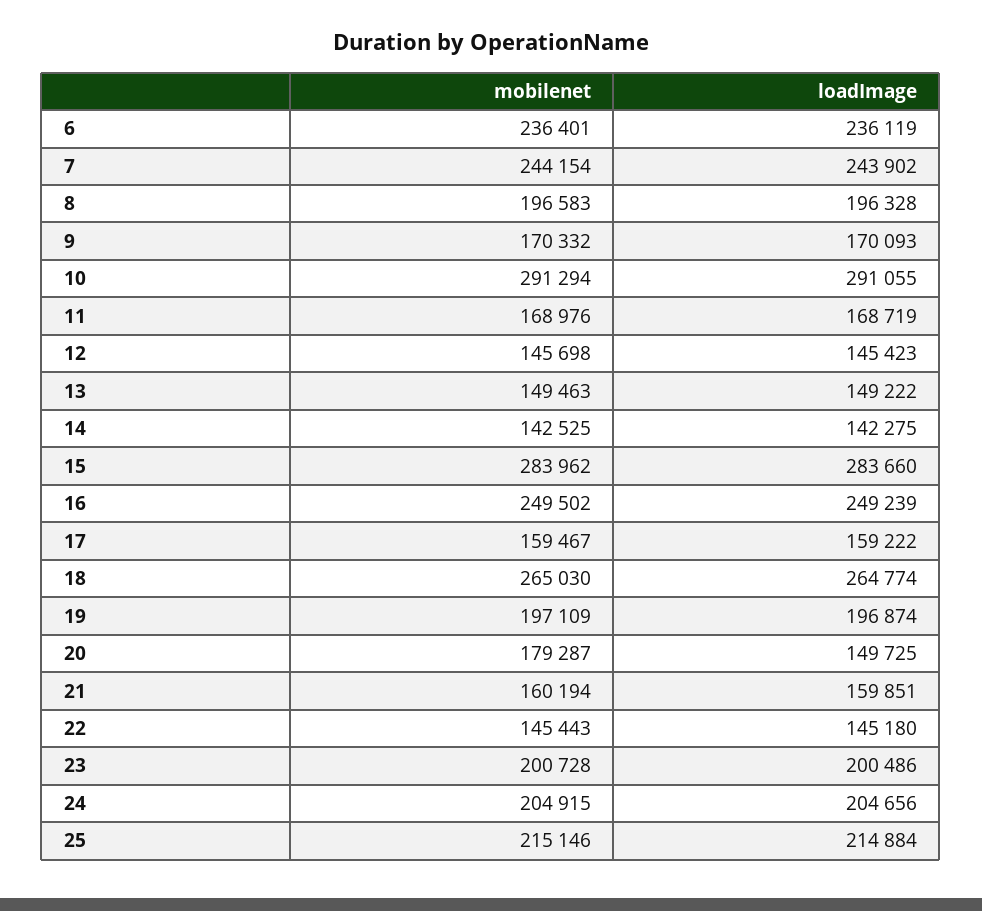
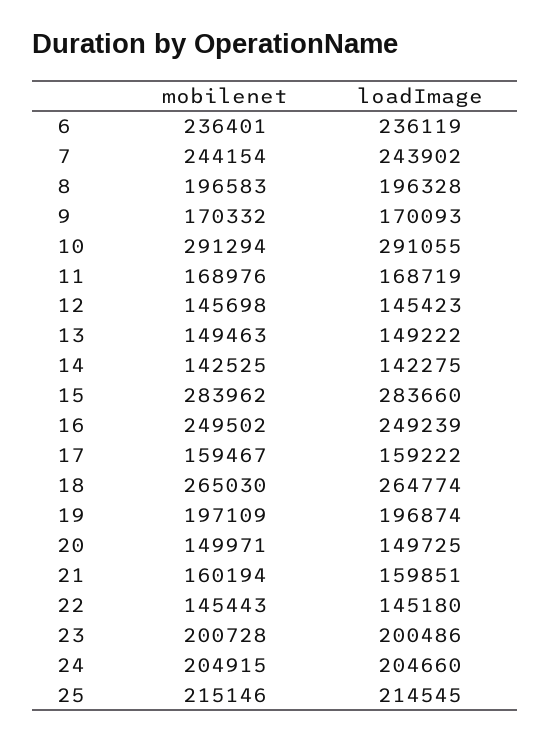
mobilenet, 20: 179287 -> 149971
loadImage, 24: 204656 -> 204660
loadImage, 25: 214884 -> 214545

